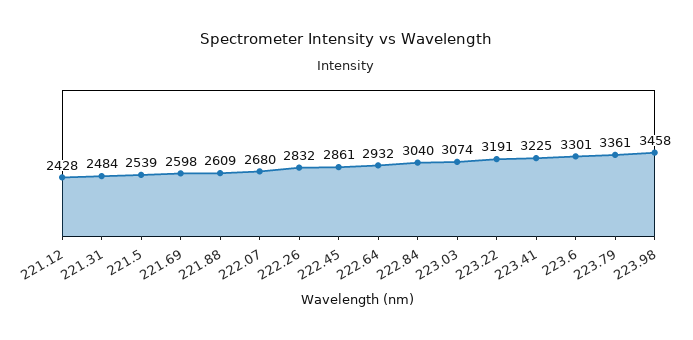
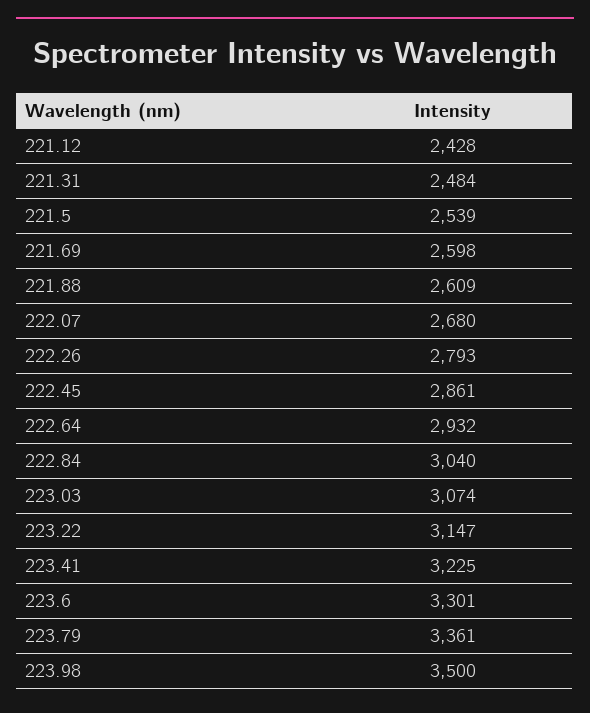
222.26: 2832 -> 2793
223.22: 3191 -> 3147
223.98: 3458 -> 3500

